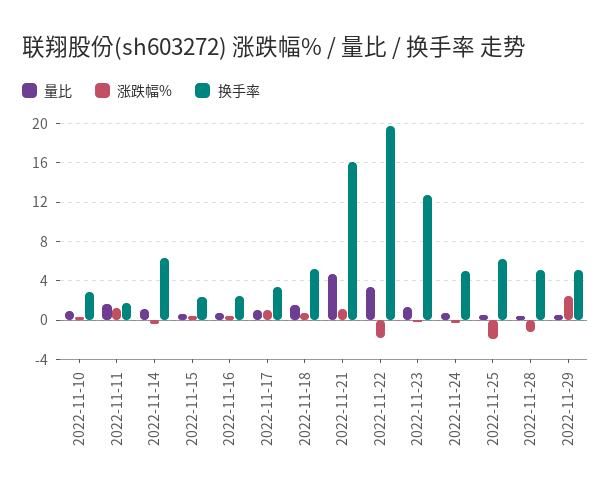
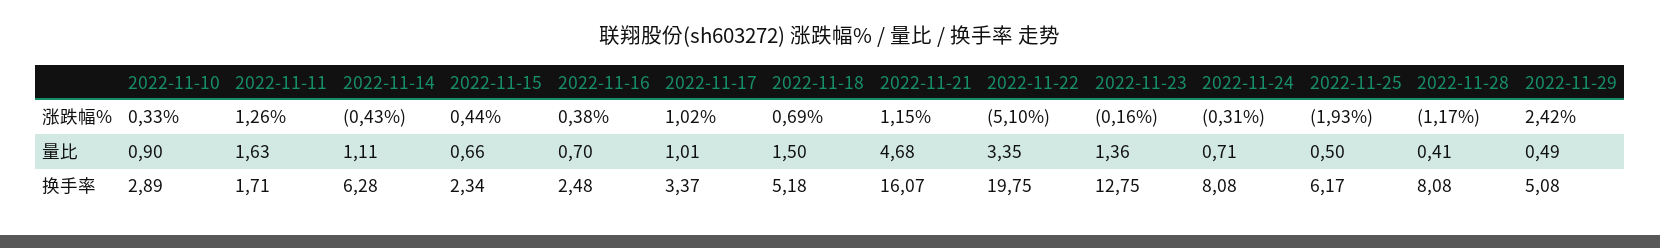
涨跌幅%, 2022-11-22: -2 -> -5.1
换手率, 2022-11-24: 5 -> 8.08
换手率, 2022-11-28: 5 -> 8.08

